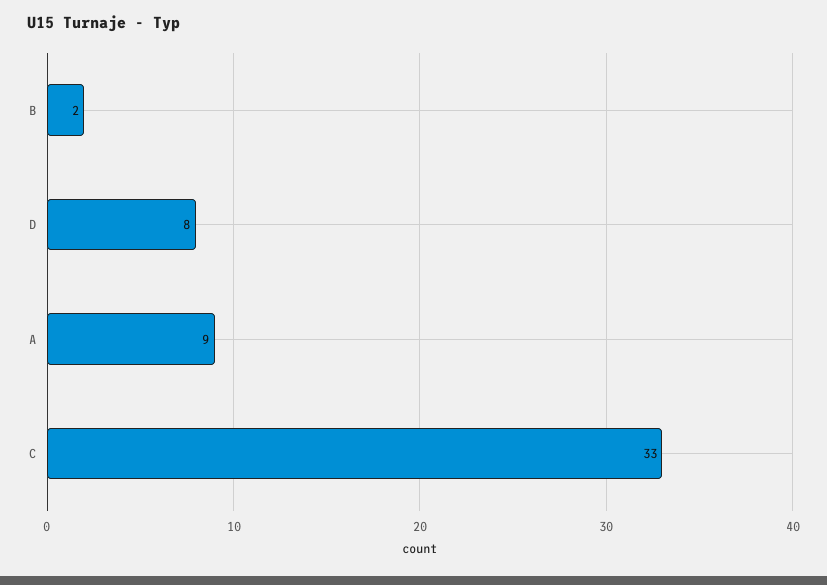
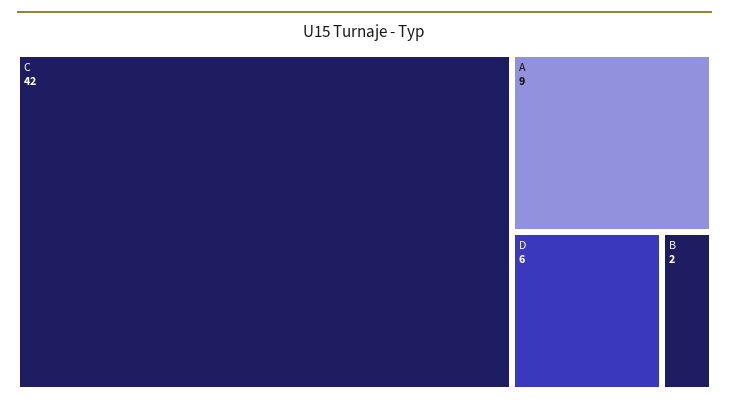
D: 8 -> 6
C: 33 -> 42

